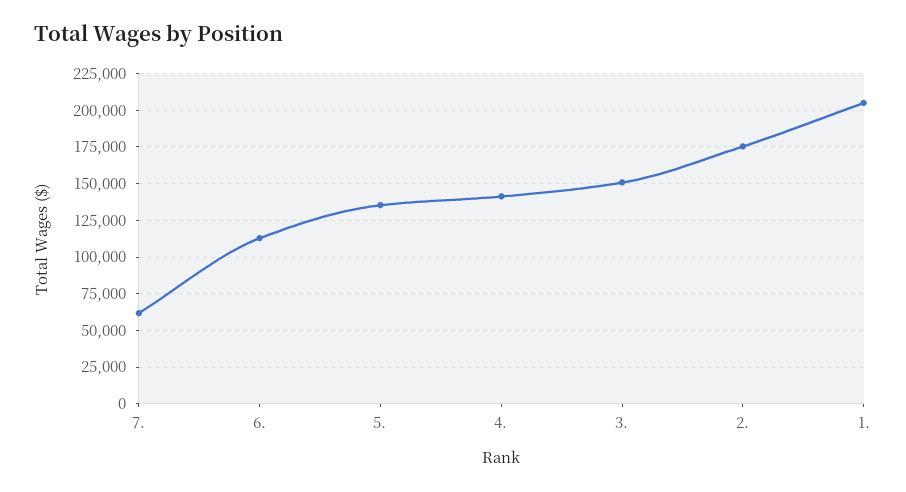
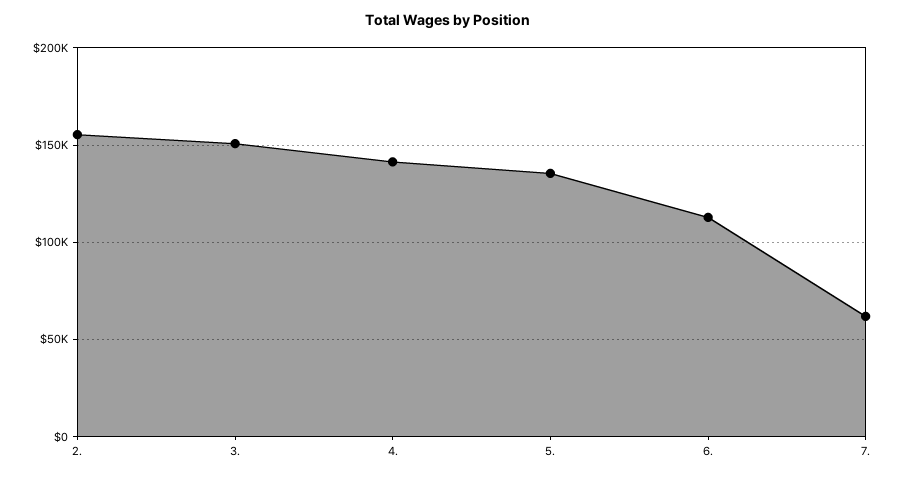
2.: 175000 -> 155000
1.: 205000 -> none

